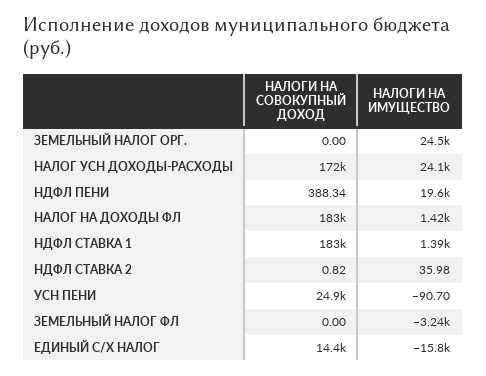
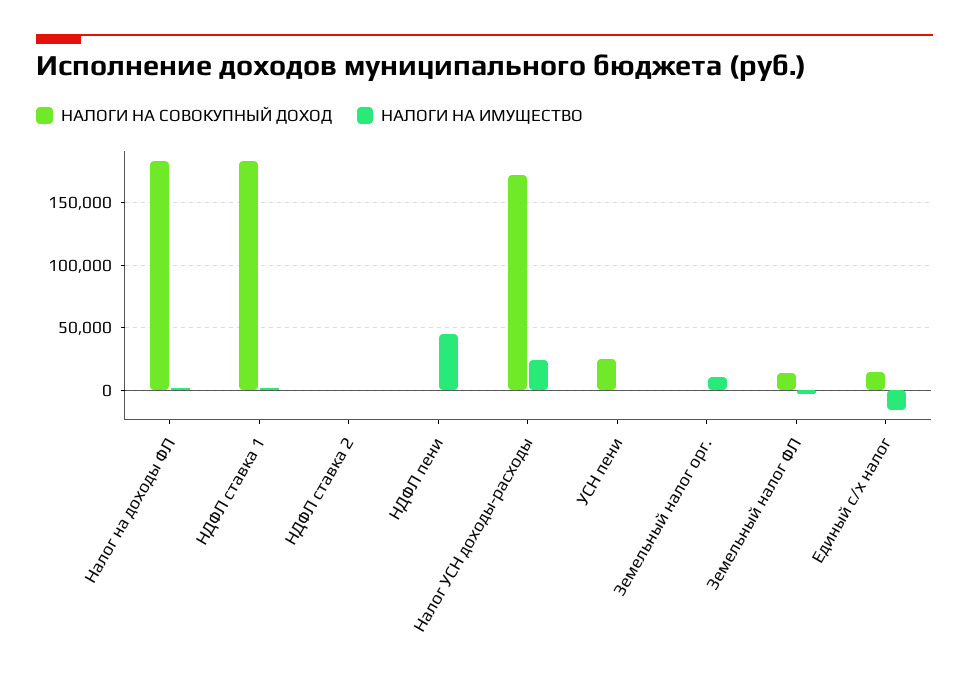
НАЛОГИ НА ИМУЩЕСТВО, ЗЕМЕЛЬНЫЙ НАЛОГ ОРГ.: 24500 -> 10000
НАЛОГИ НА ИМУЩЕСТВО, НДФЛ ПЕНИ: 19600 -> 45000
НАЛОГИ НА СОВОКУПНЫЙ ДОХОД, ЗЕМЕЛЬНЫЙ НАЛОГ ФЛ: 0 -> 15000

